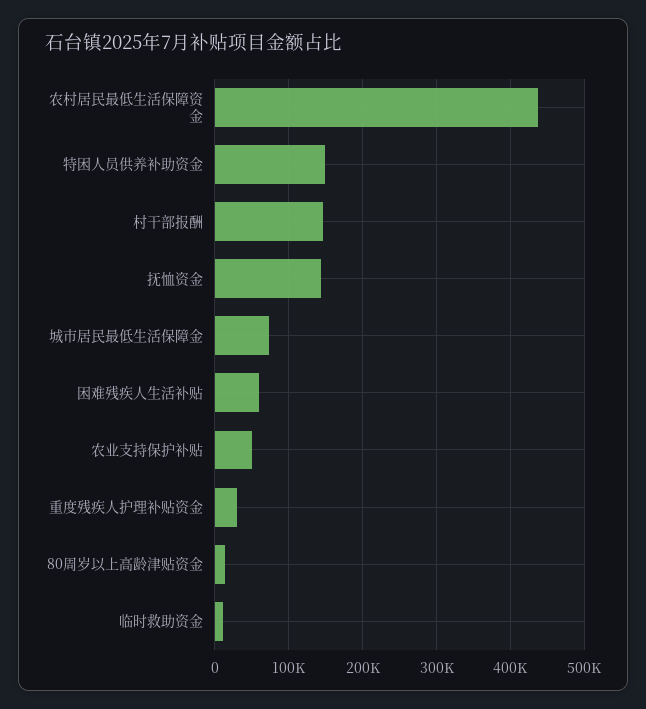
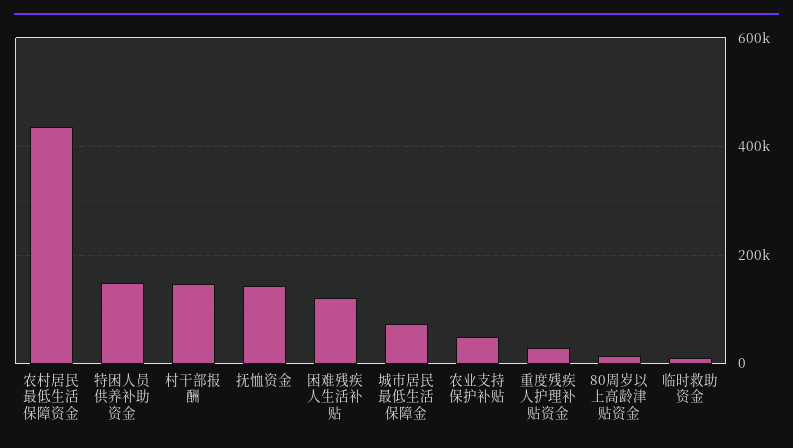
困难残疾人生活补贴: 60000 -> 120000

